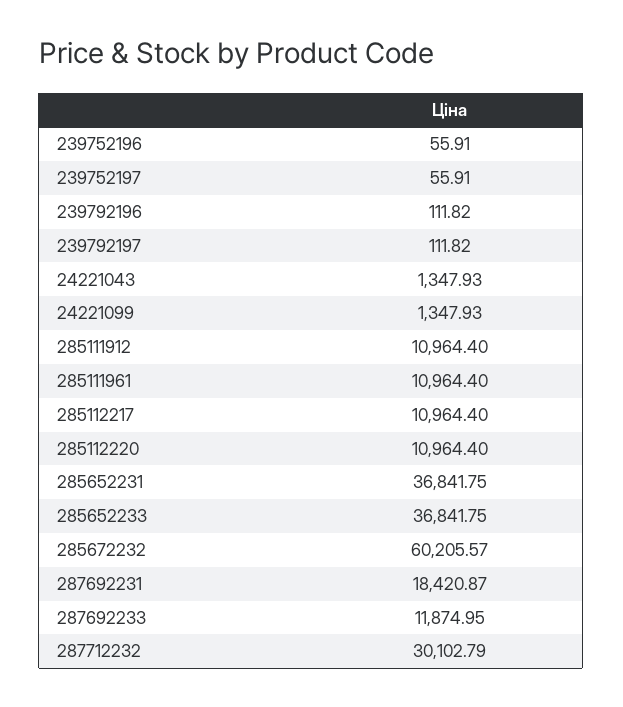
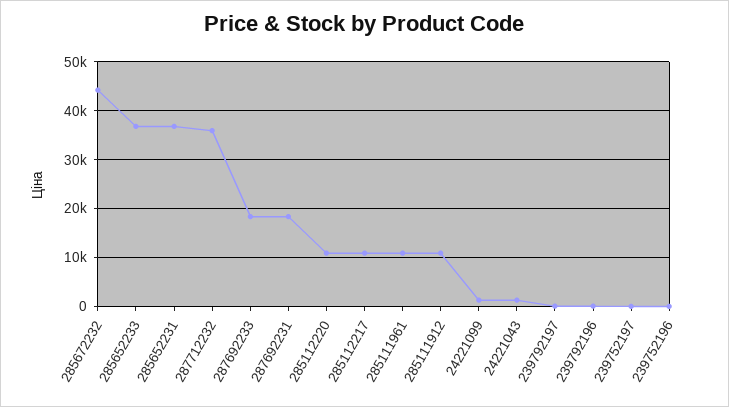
285672232: 60205.57 -> 44000
287692233: 11874.95 -> 18000
287712232: 30102.79 -> 36000

